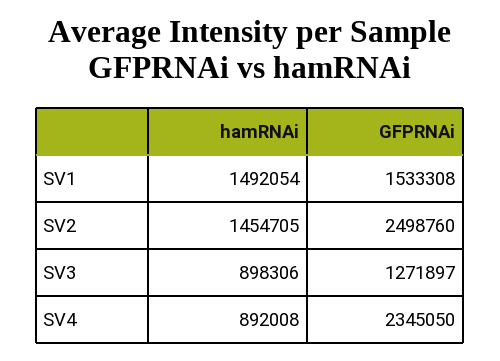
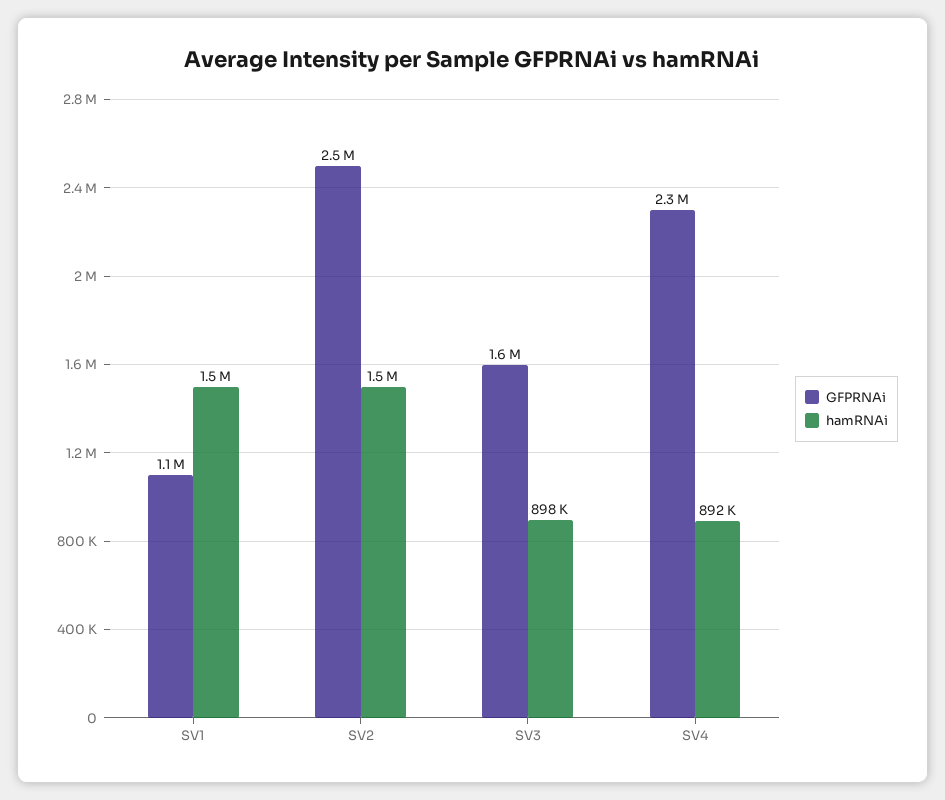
GFPRNAi, SV1: 1533308 -> 1100000
GFPRNAi, SV3: 1271897 -> 1600000

